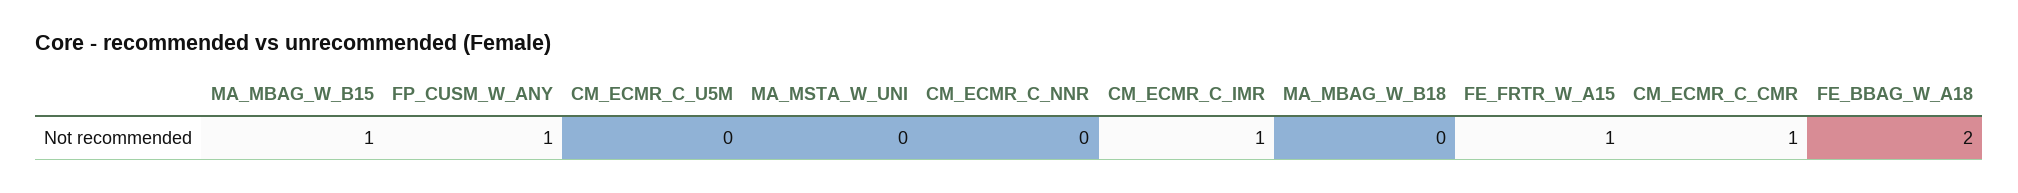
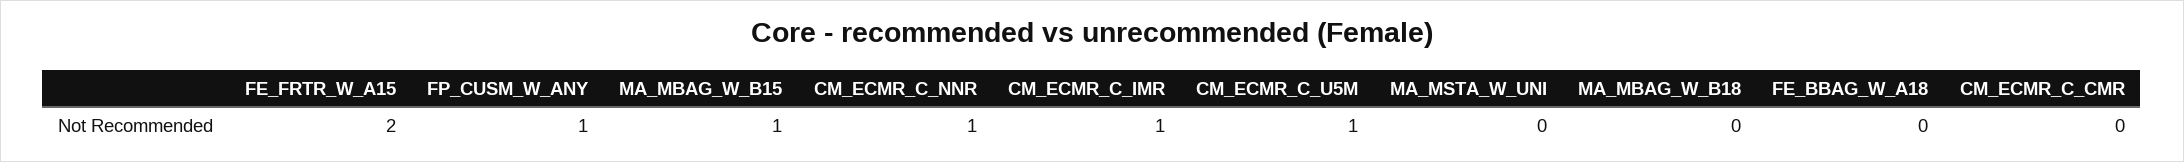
CM_ECMR_C_U5M: 0 -> 1
CM_ECMR_C_NNR: 0 -> 1
FE_FRTR_W_A15: 1 -> 2
CM_ECMR_C_CMR: 1 -> 0
FE_BBAG_W_A18: 2 -> 0

